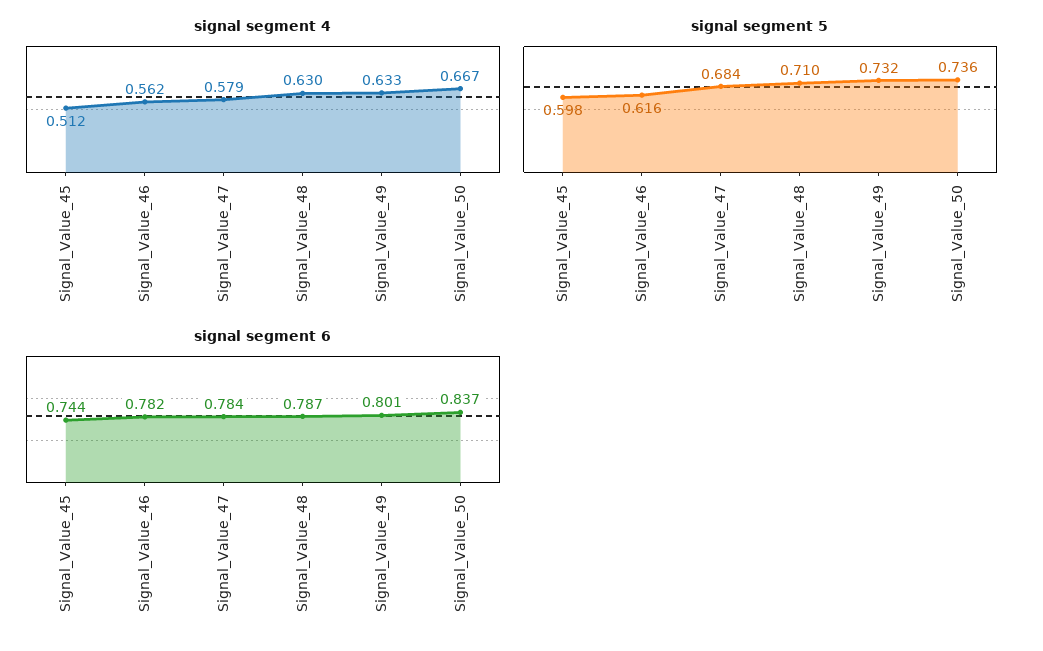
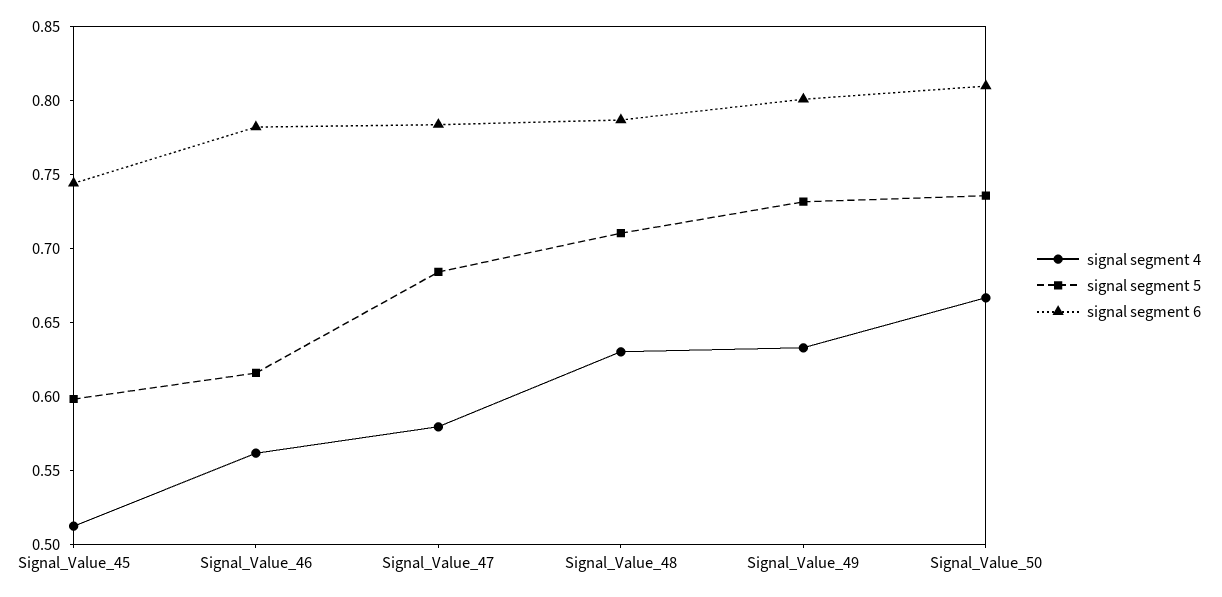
signal segment 6, Signal_Value_50: 0.837 -> 0.81

